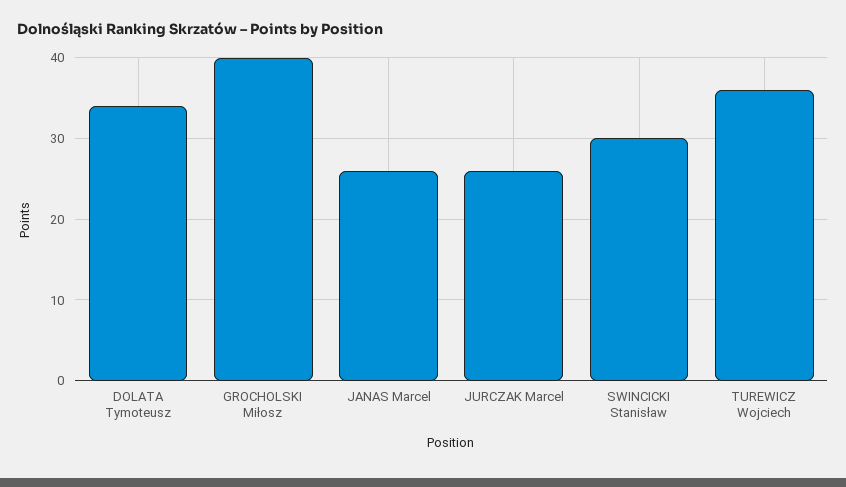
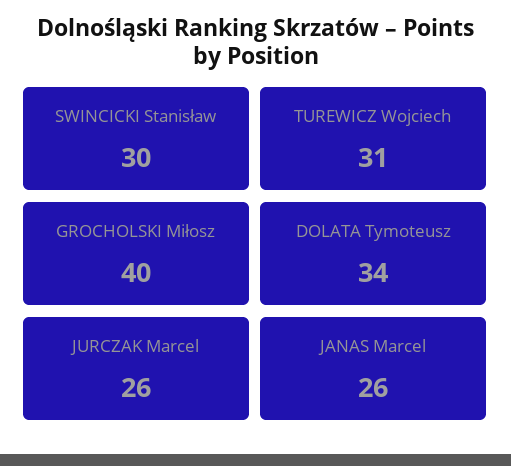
TUREWICZ Wojciech: 36 -> 31

